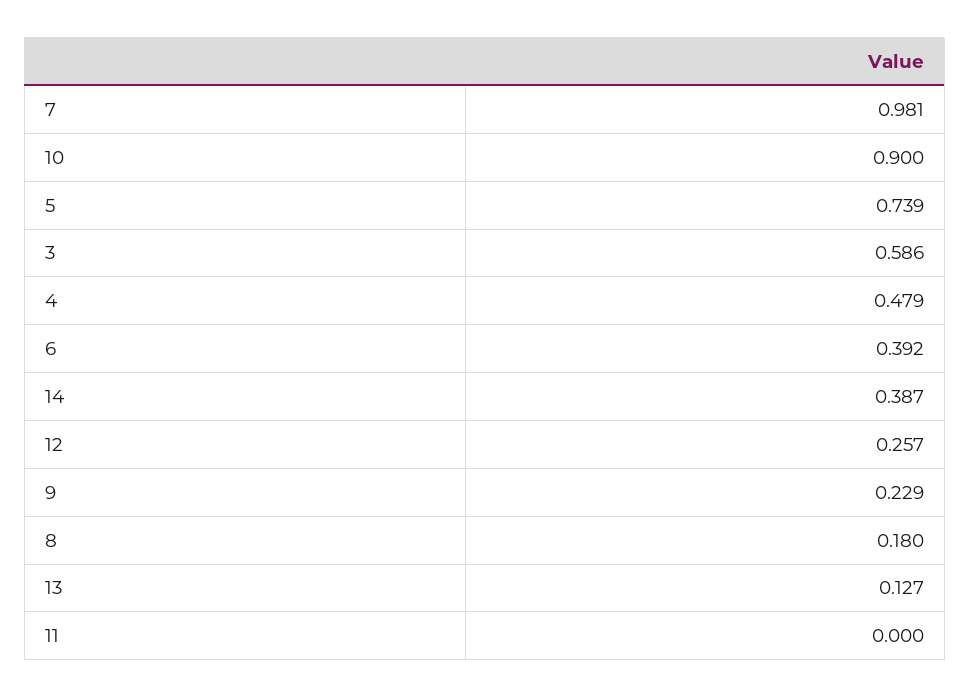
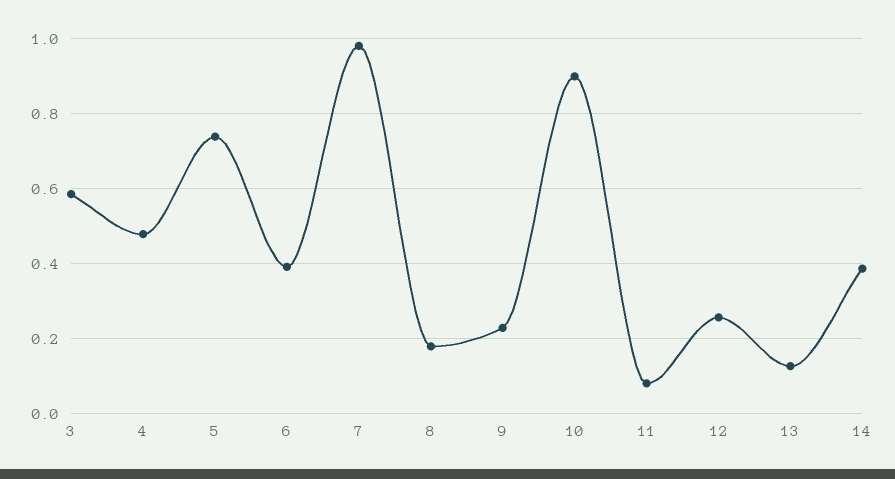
11: 0 -> 0.08

